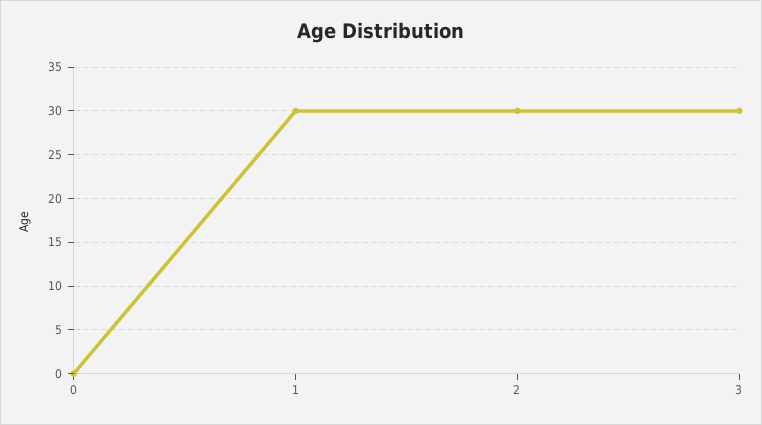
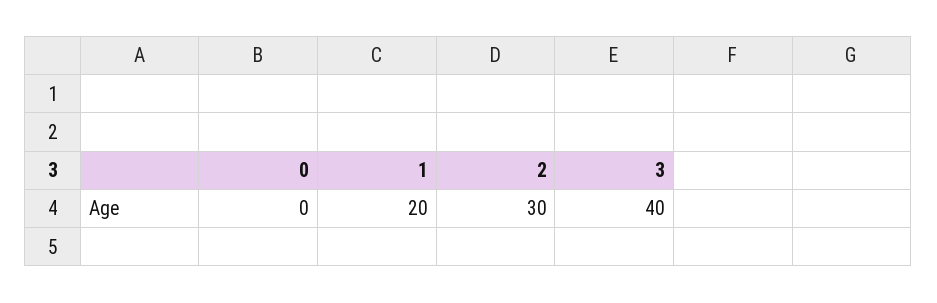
1: 30 -> 20
3: 30 -> 40

